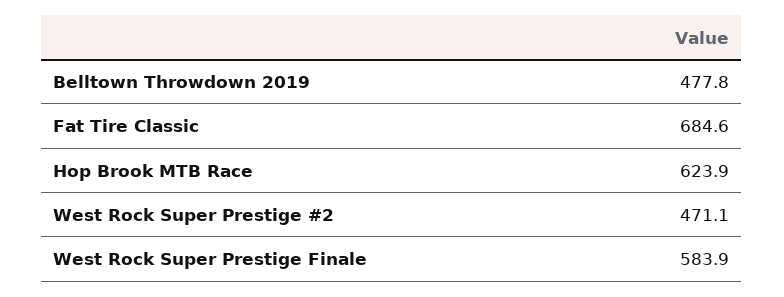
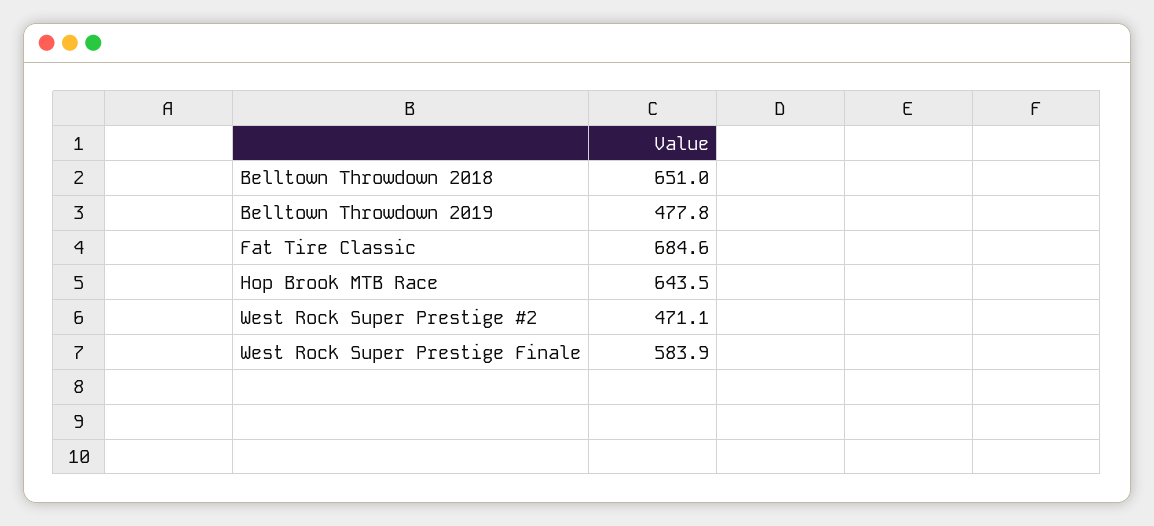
Hop Brook MTB Race: 623.9 -> 643.5
Belltown Throwdown 2018: none -> 651

